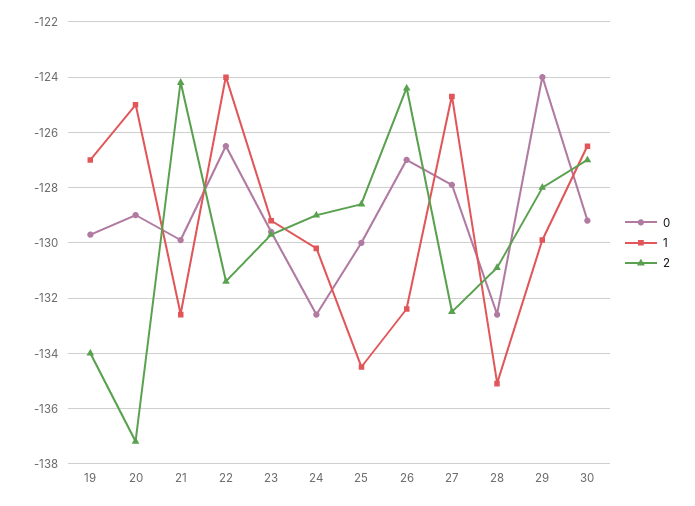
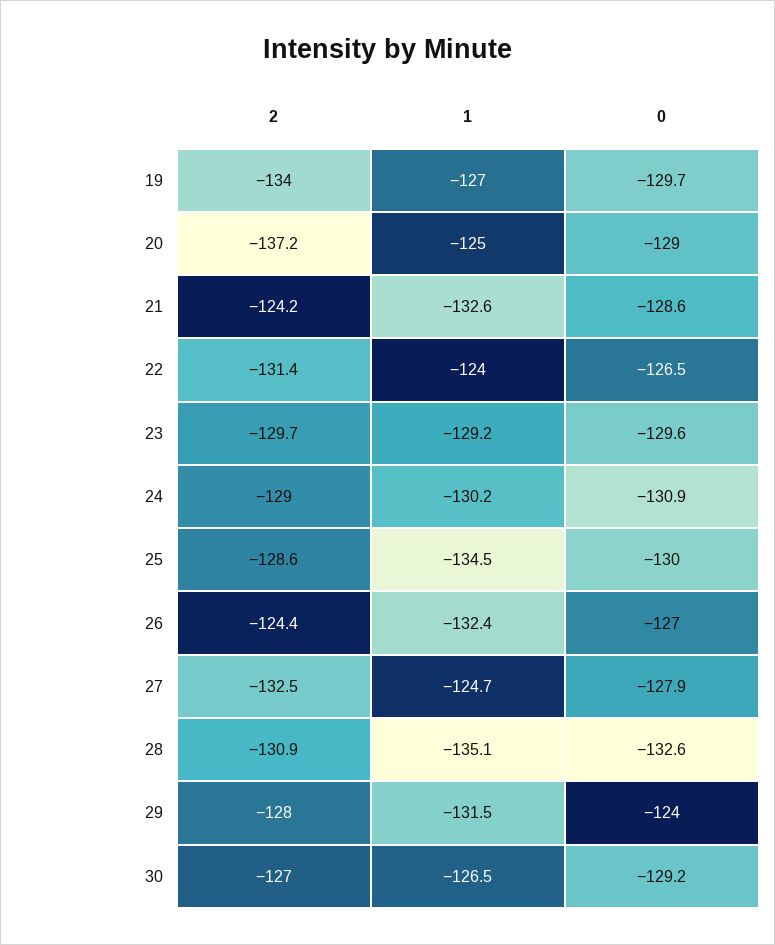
0, 21: -130 -> -128.6
0, 24: -132.5 -> -130.9
1, 29: -130 -> -131.5

